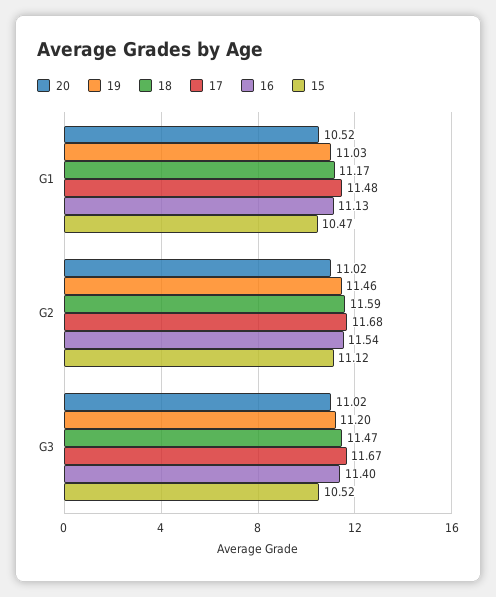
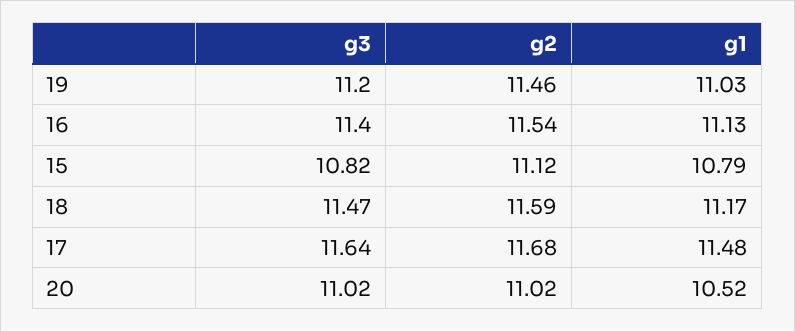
15, G1: 10.47 -> 10.79
17, G3: 11.67 -> 11.64
15, G3: 10.52 -> 10.82

